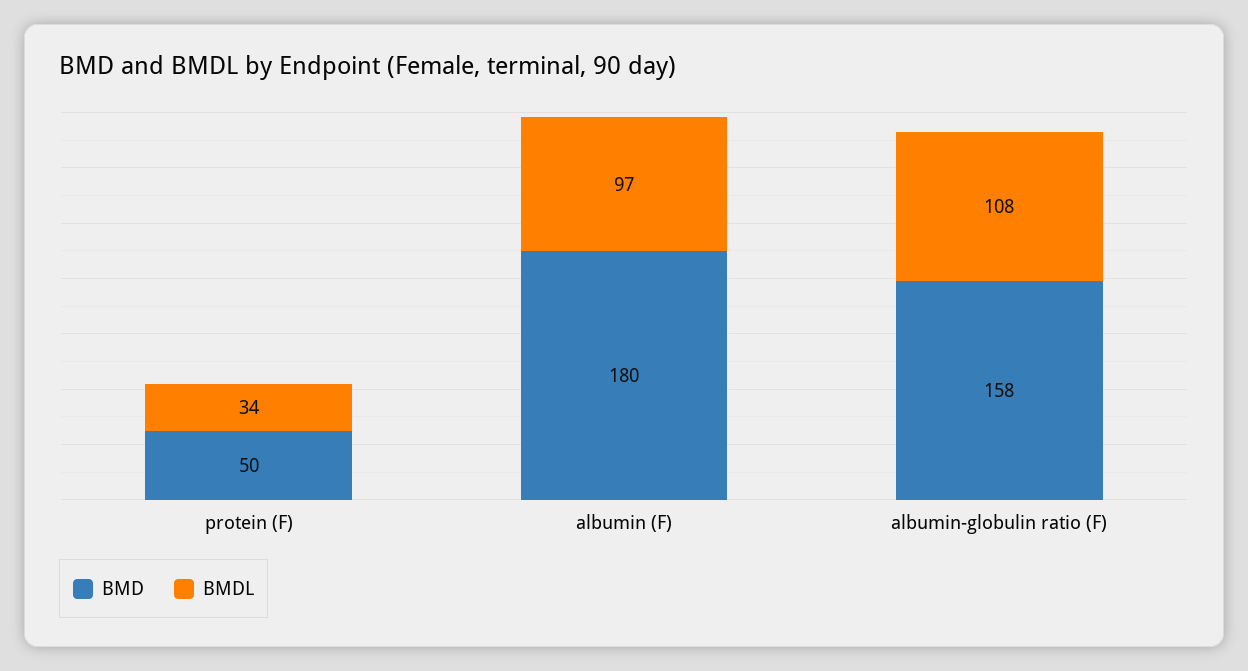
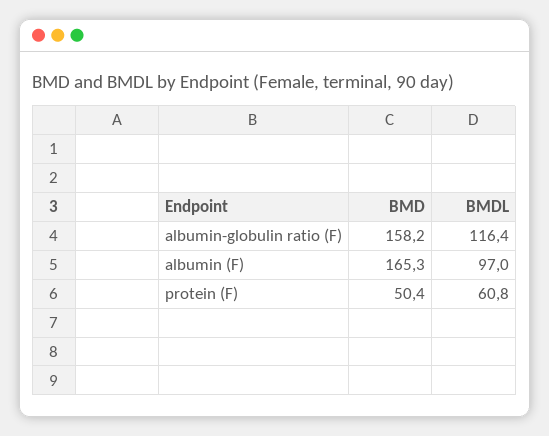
BMDL, protein (F): 34 -> 60.8
BMD, albumin (F): 180 -> 165.3
BMDL, albumin-globulin ratio (F): 108 -> 116.4

